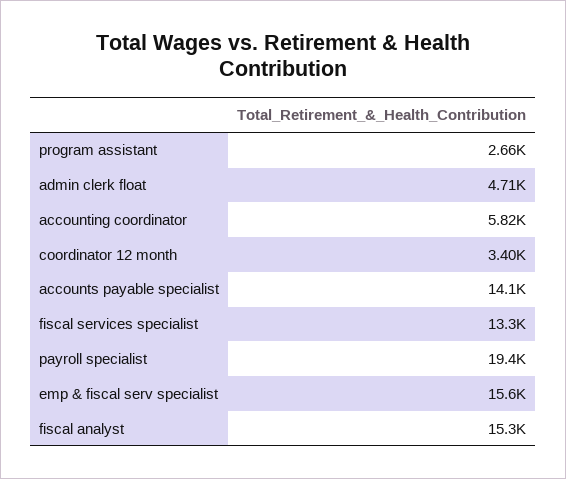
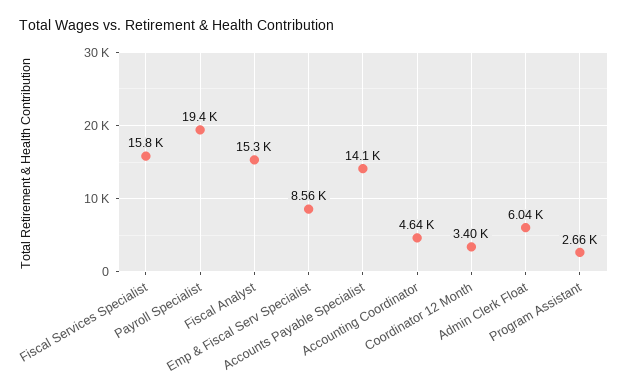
admin clerk float: 4710 -> 6040
accounting coordinator: 5820 -> 4640
fiscal services specialist: 13300 -> 15800
emp & fiscal serv specialist: 15600 -> 8560

